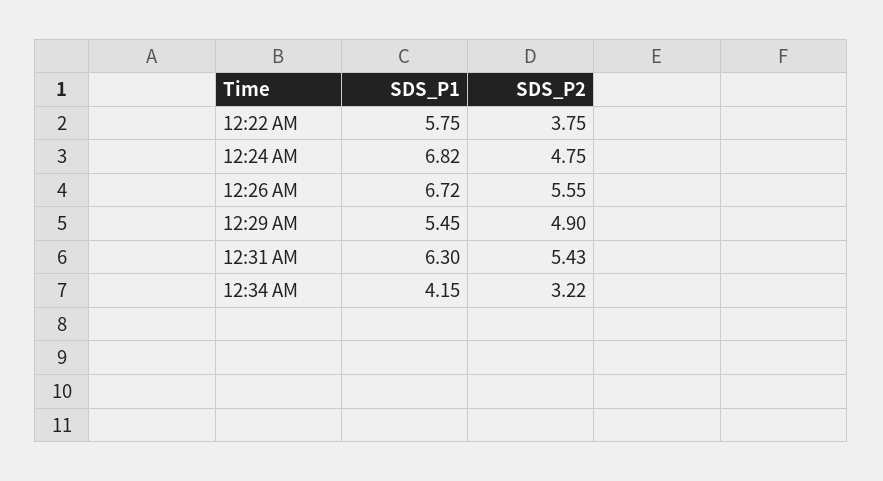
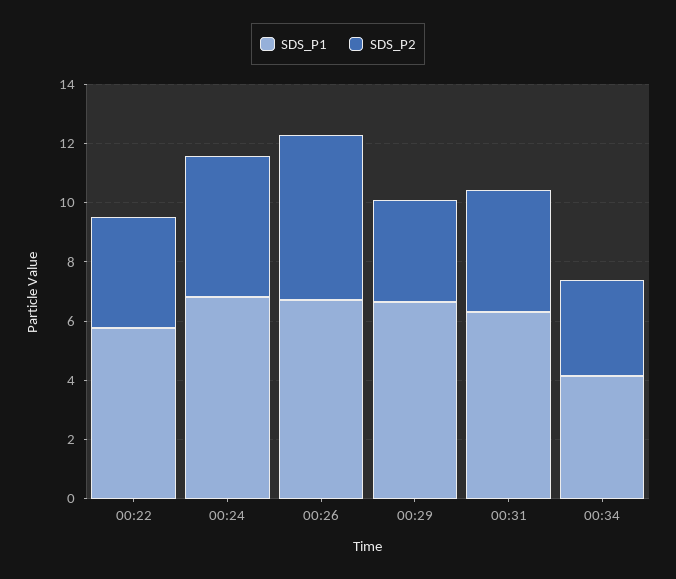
SDS_P1, 12:29 AM: 5.45 -> 6.5
SDS_P2, 12:29 AM: 4.9 -> 3.5
SDS_P2, 12:31 AM: 5.43 -> 4

